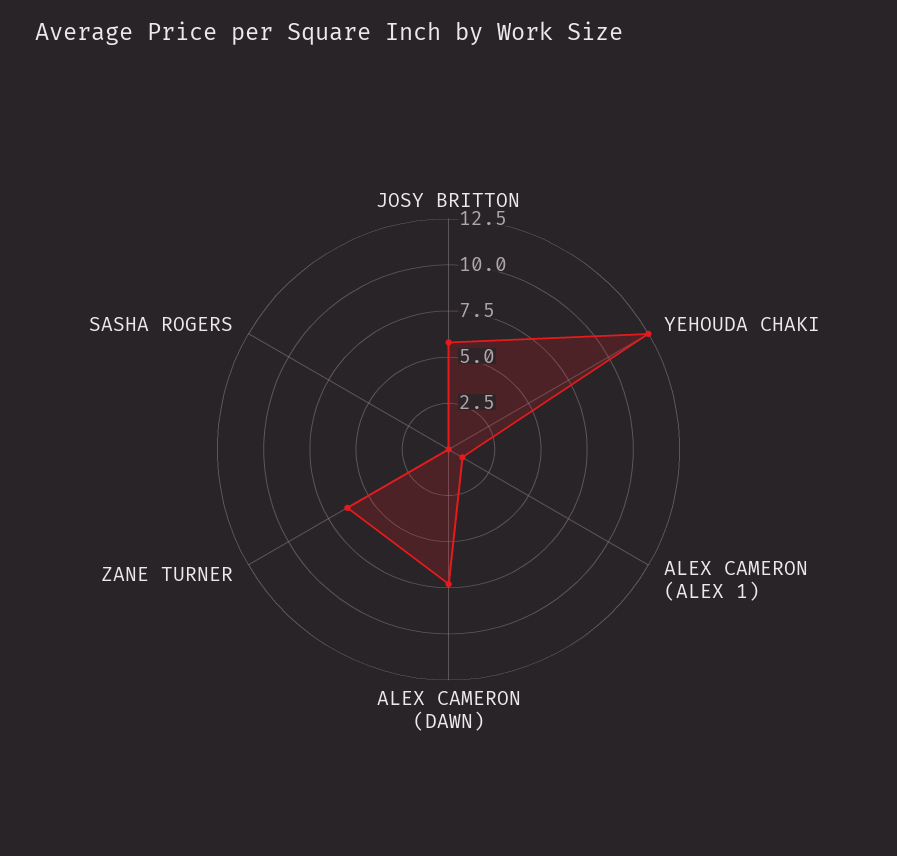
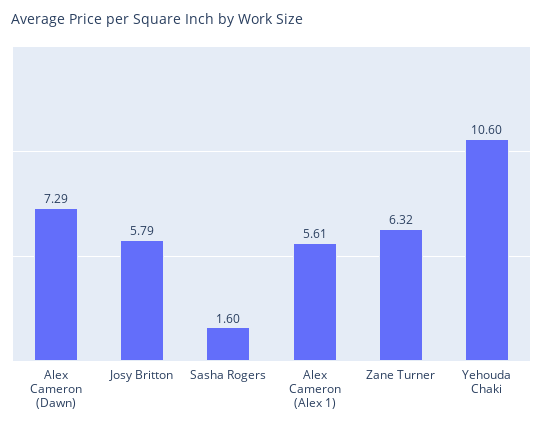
YEHOUDA CHAKI: 12.5 -> 10.6
ALEX CAMERON (ALEX 1): 1 -> 5.61
SASHA ROGERS: 0 -> 1.6

